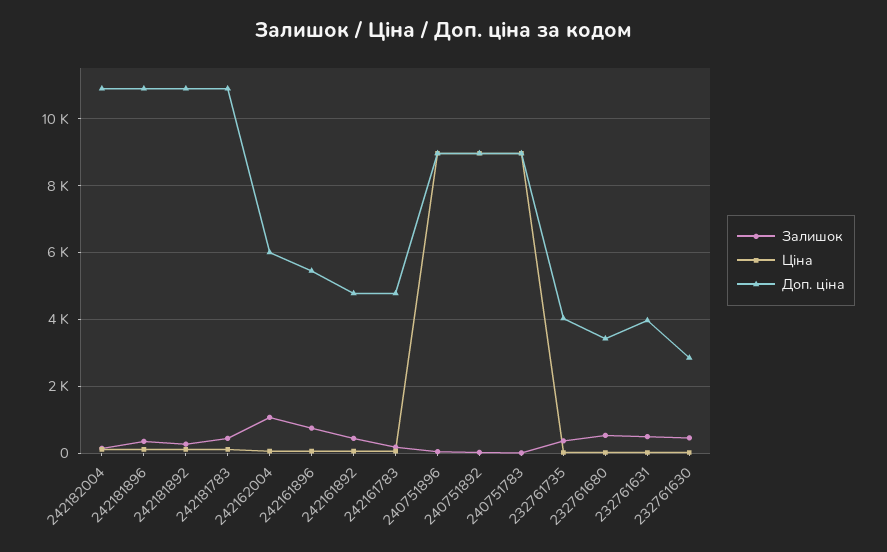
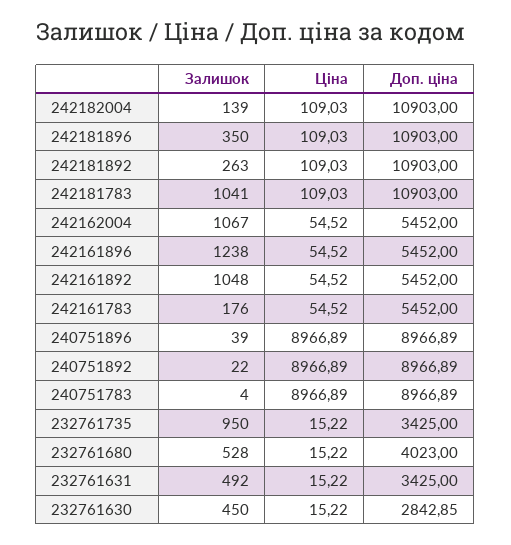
Залишок, 242181783: 400 -> 1041
Доп. ціна, 242162004: 6000 -> 5452
Залишок, 242161896: 800 -> 1238
Залишок, 242161892: 400 -> 1048
Доп. ціна, 242161892: 4800 -> 5452
Доп. ціна, 242161783: 4800 -> 5452
Залишок, 232761735: 400 -> 950
Доп. ціна, 232761735: 4000 -> 3425
Доп. ціна, 232761680: 3400 -> 4023
Доп. ціна, 232761631: 4000 -> 3425

